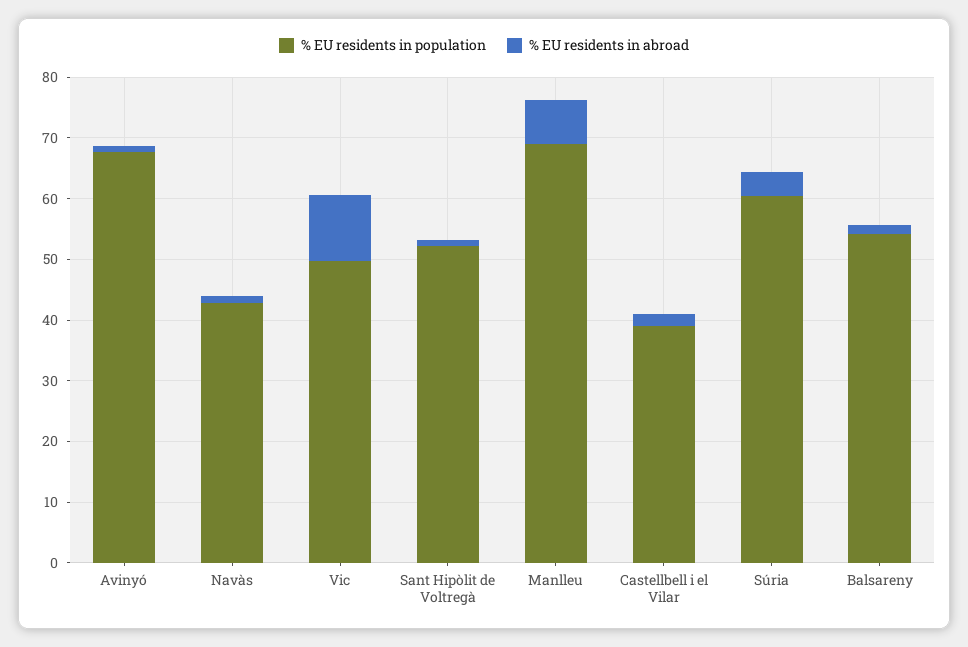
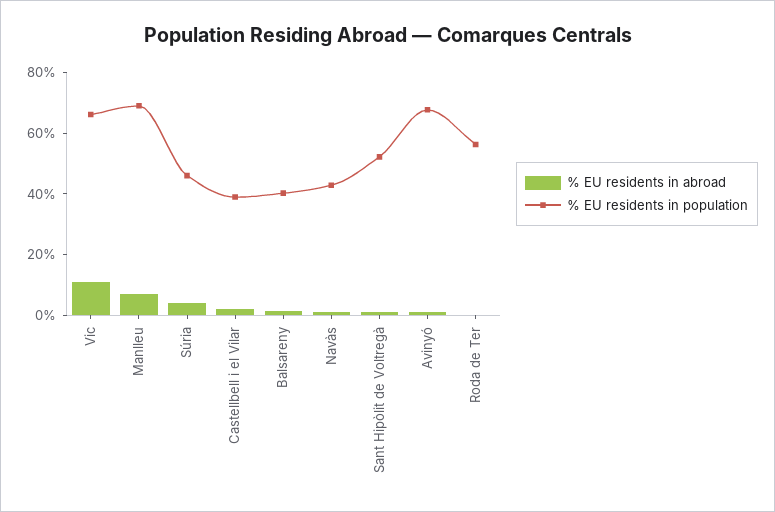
% EU residents in population, Vic: 50 -> 65
% EU residents in population, Súria: 60 -> 45
% EU residents in population, Balsareny: 54 -> 40
% EU residents in abroad, Roda de Ter: none -> 0
% EU residents in population, Roda de Ter: none -> 55

